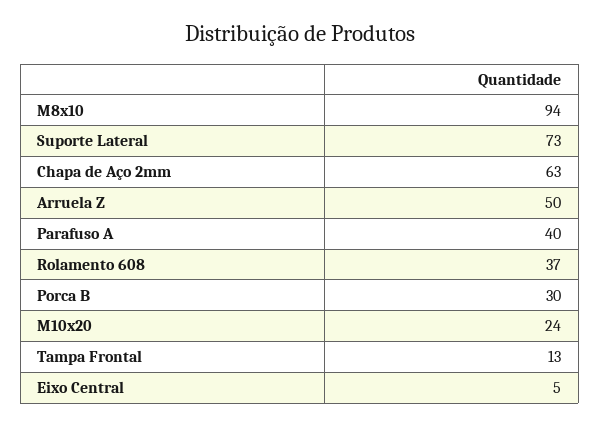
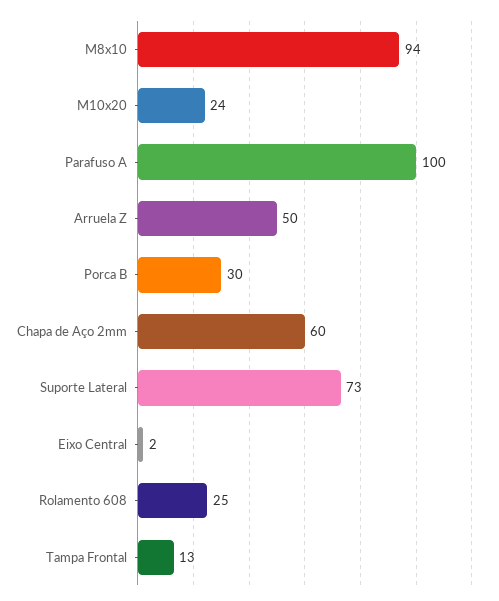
Chapa de Aço 2mm: 63 -> 60
Parafuso A: 40 -> 100
Rolamento 608: 37 -> 25
Eixo Central: 5 -> 2

